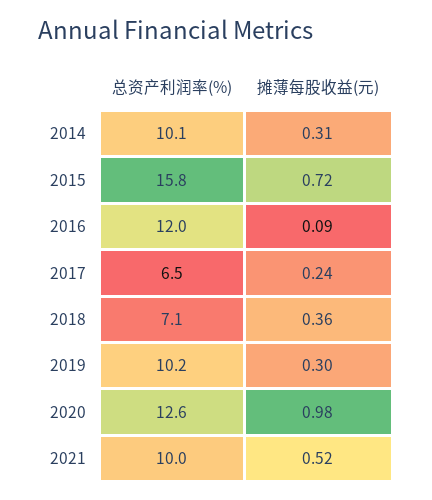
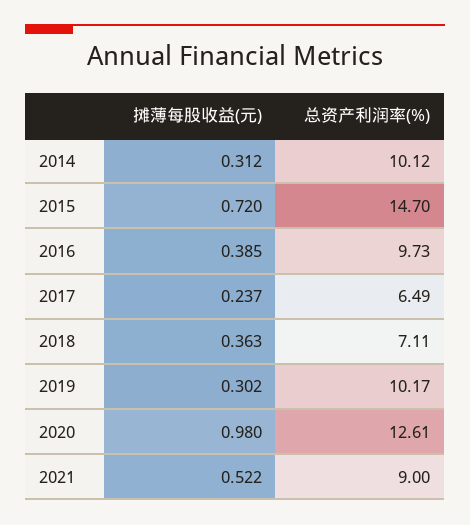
总资产利润率(%), 2015: 15.8 -> 14.7
总资产利润率(%), 2016: 12 -> 9.73
摊薄每股收益(元), 2016: 0.09 -> 0.385
总资产利润率(%), 2021: 10 -> 9

